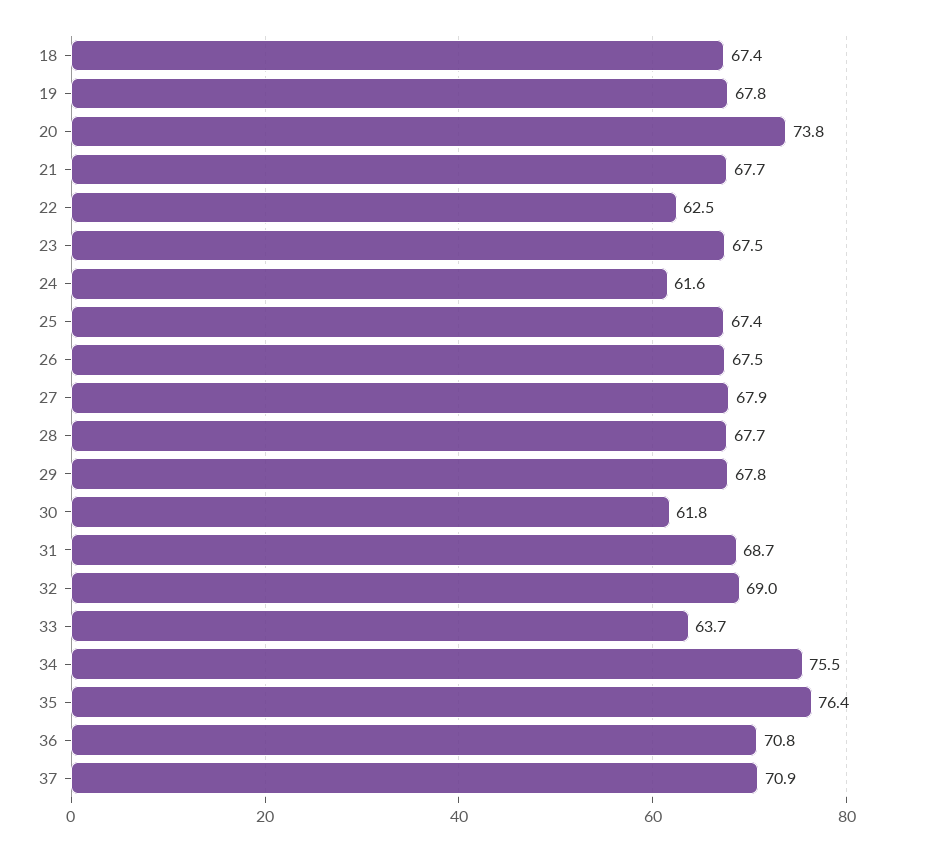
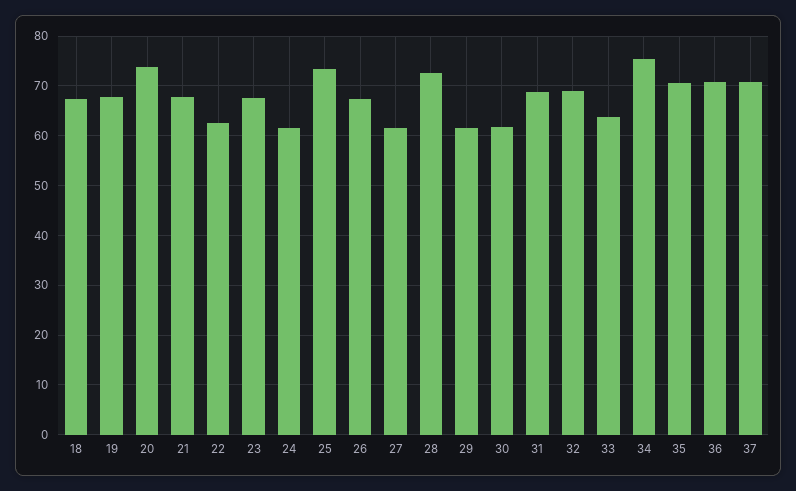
25: 67.4 -> 74
27: 67.9 -> 62
28: 67.7 -> 72
29: 67.8 -> 62
35: 76.4 -> 70

